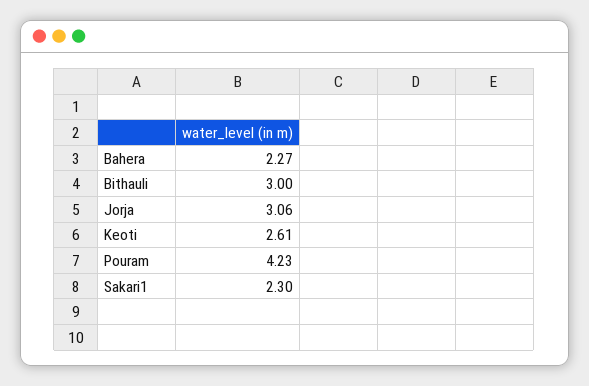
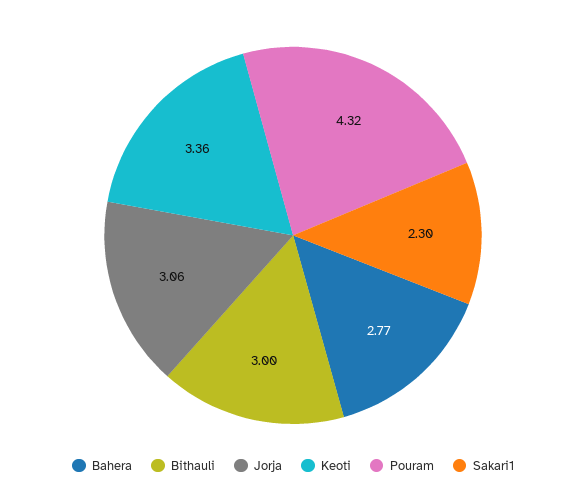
Bahera: 2.27 -> 2.77
Keoti: 2.61 -> 3.36
Pouram: 4.23 -> 4.32

